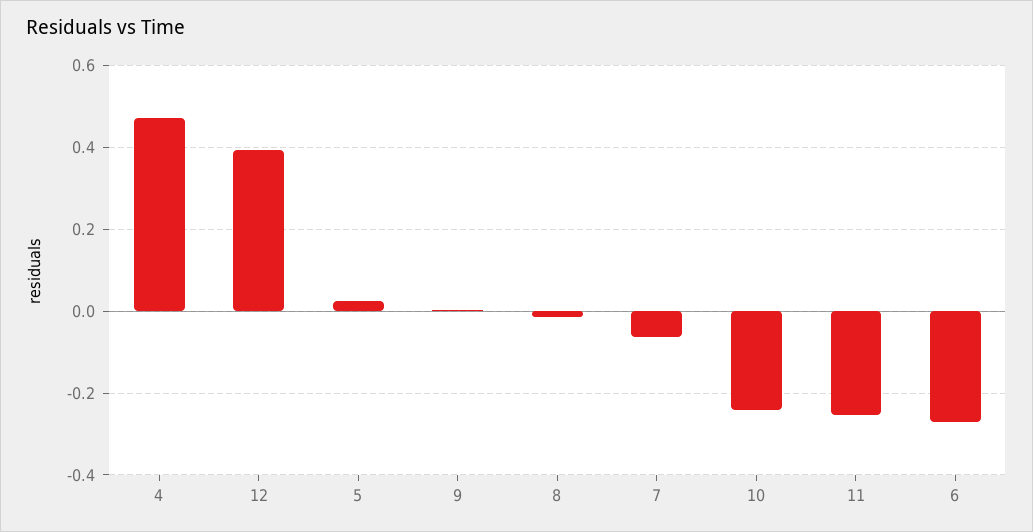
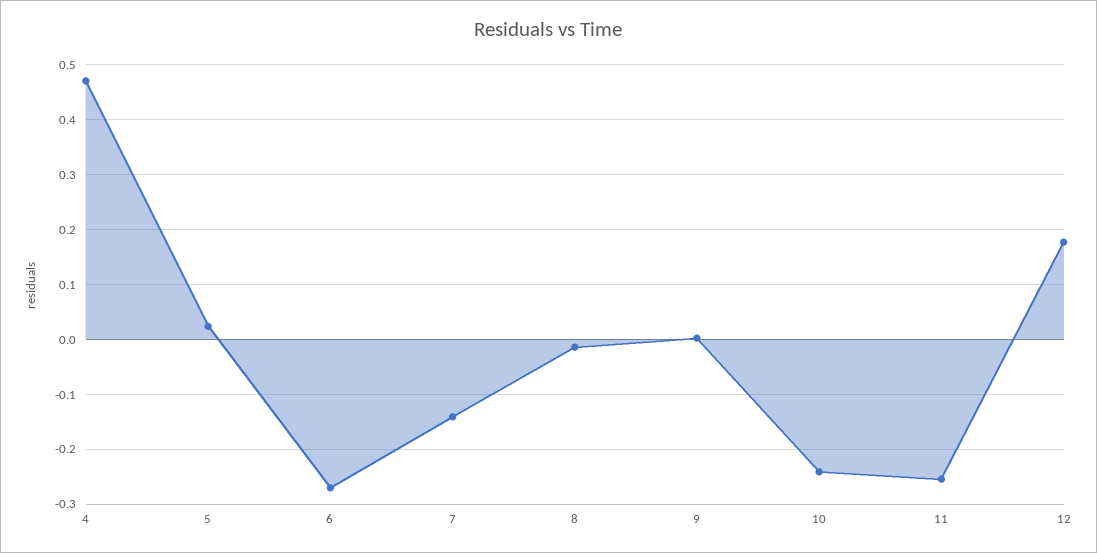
12: 0.4 -> 0.18
7: -0.06 -> -0.14

